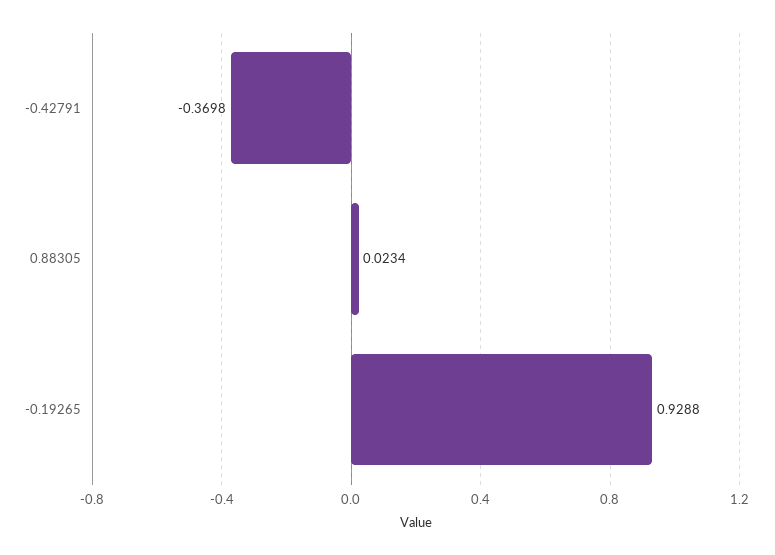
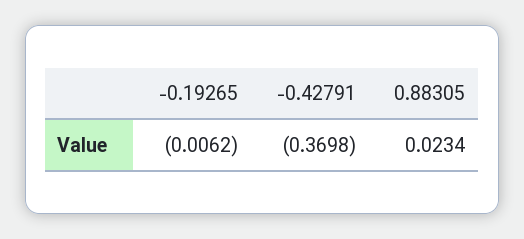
-0.19265: 0.9288 -> -0.0062

